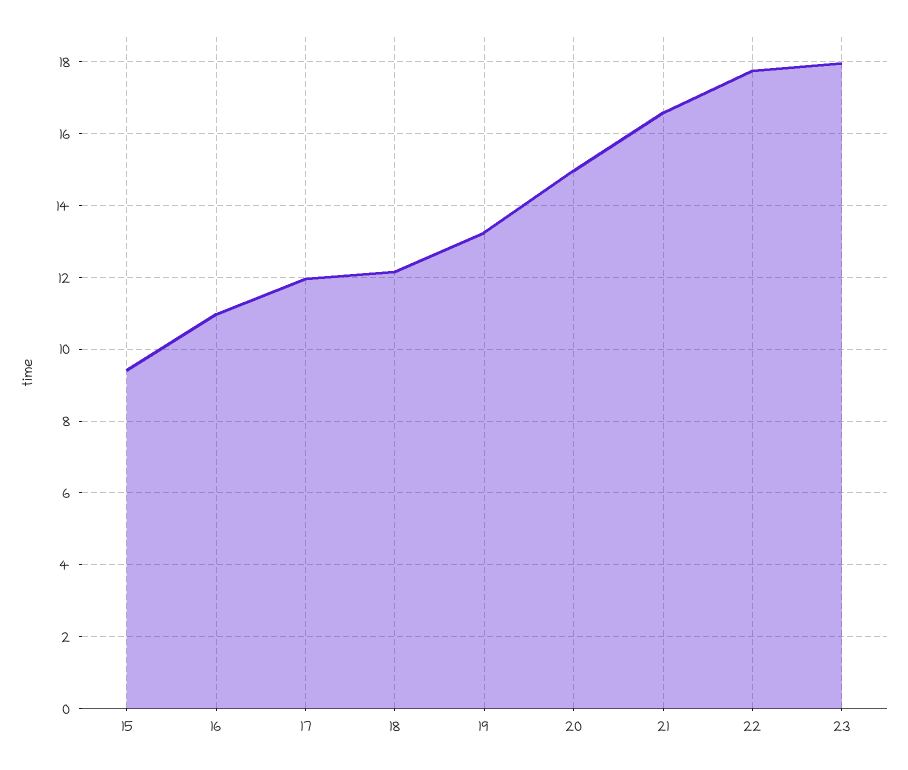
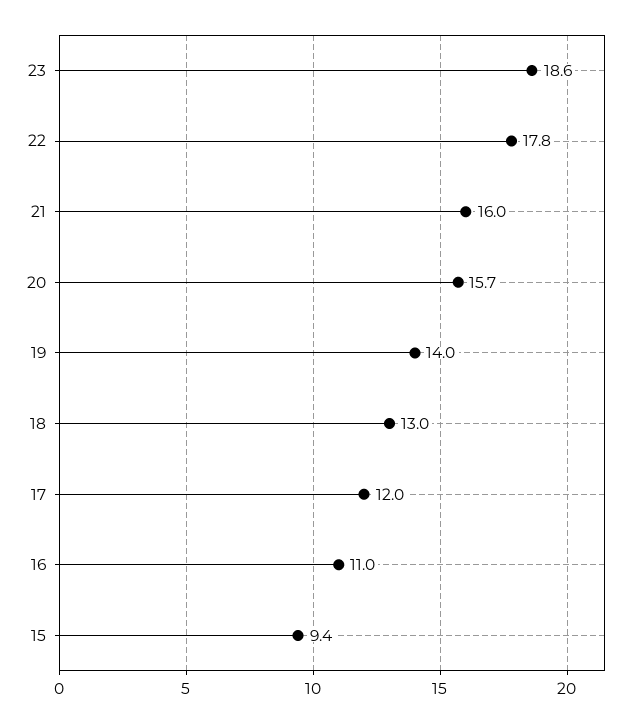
18: 12.2 -> 13
19: 13.2 -> 14
20: 15 -> 15.7
21: 16.6 -> 16
23: 18 -> 18.6

